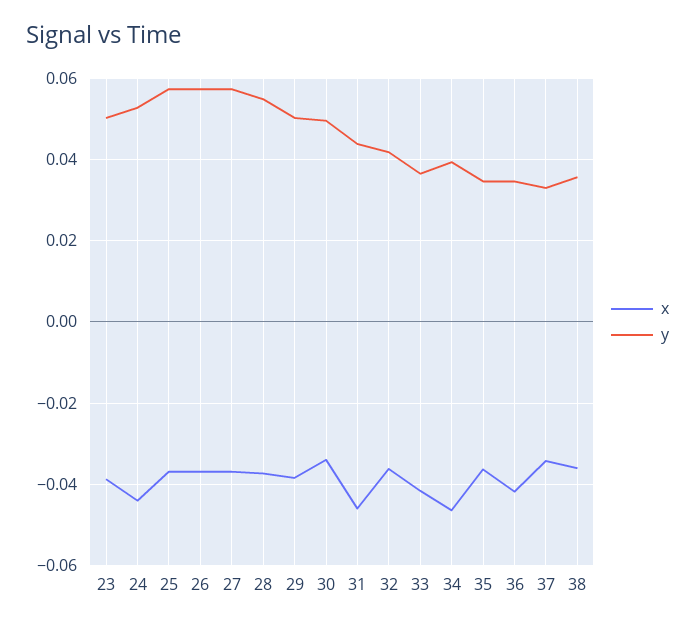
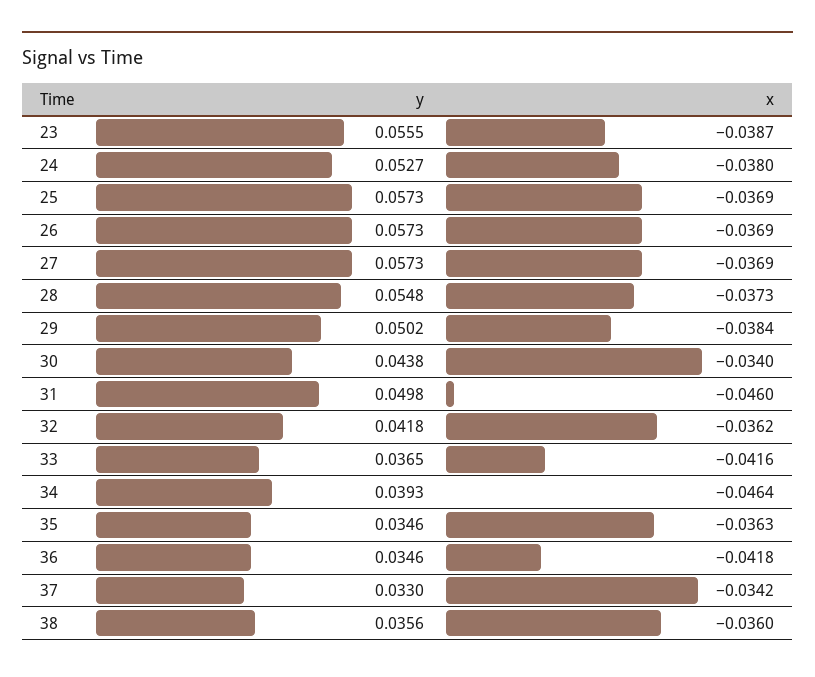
y, 23: 0.05 -> 0.0555
x, 24: -0.044 -> -0.038
y, 30: 0.05 -> 0.0438
y, 31: 0.044 -> 0.0498

